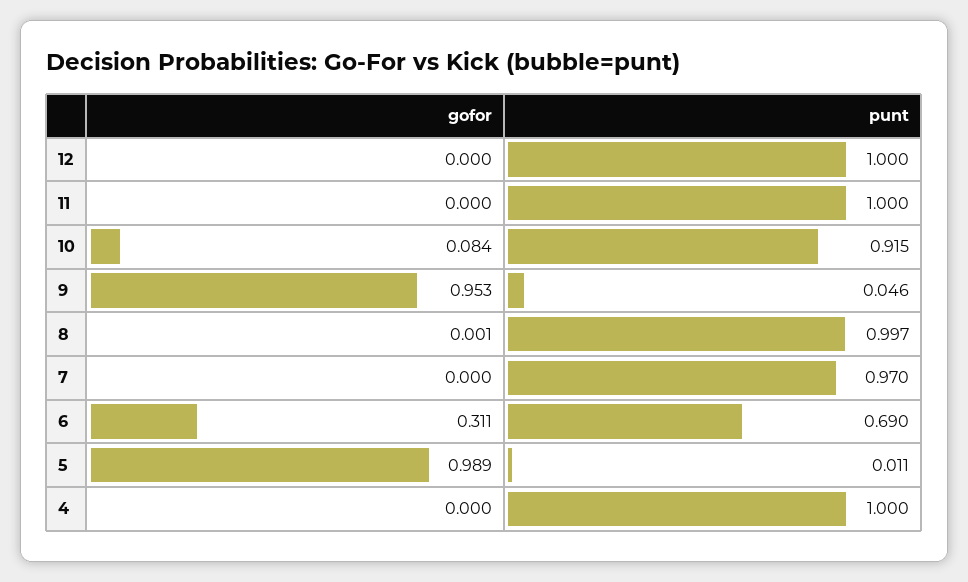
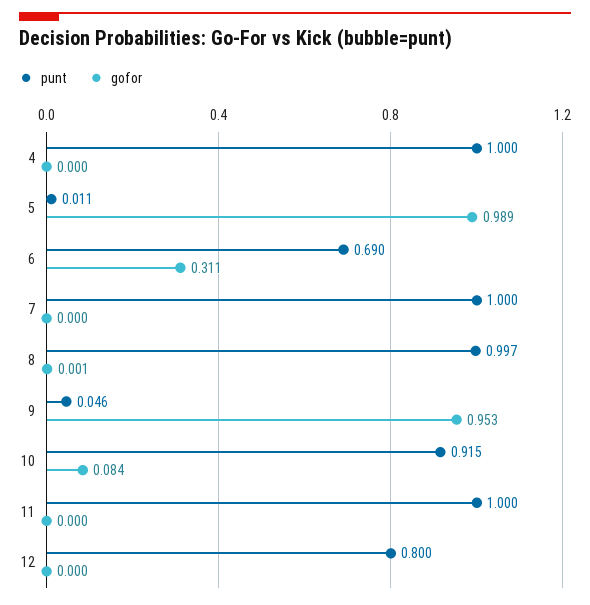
punt, 12: 1 -> 0.8
punt, 7: 0.97 -> 1

